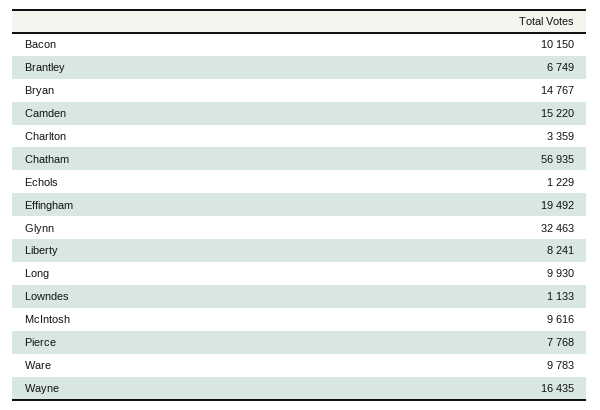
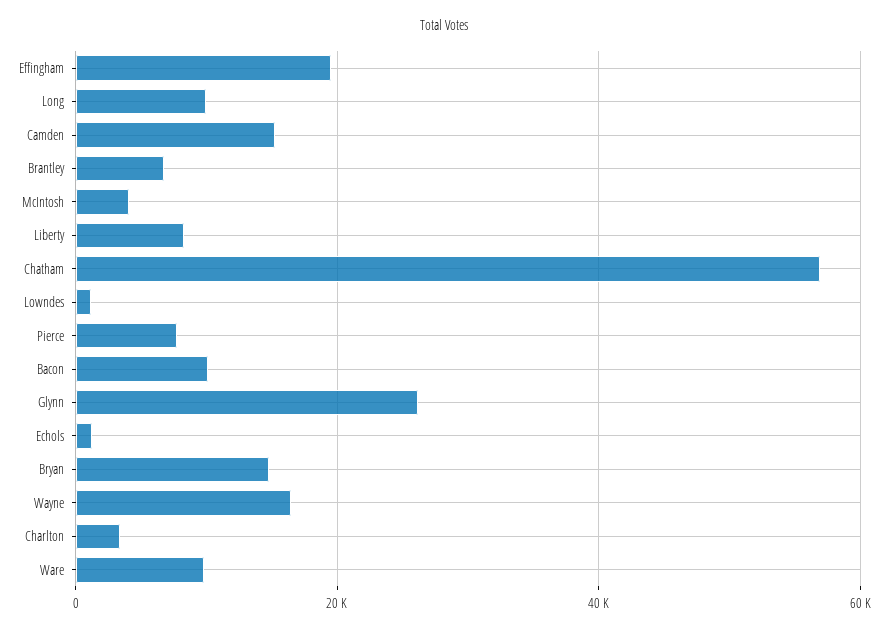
Glynn: 32463 -> 26000
McIntosh: 9616 -> 4000

